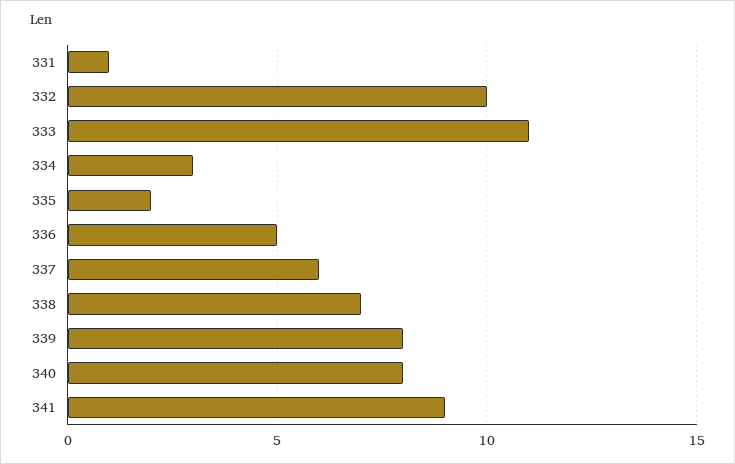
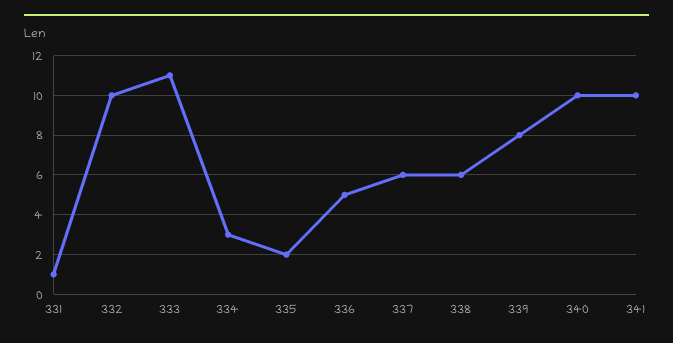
338: 7 -> 6
340: 8 -> 10
341: 9 -> 10

